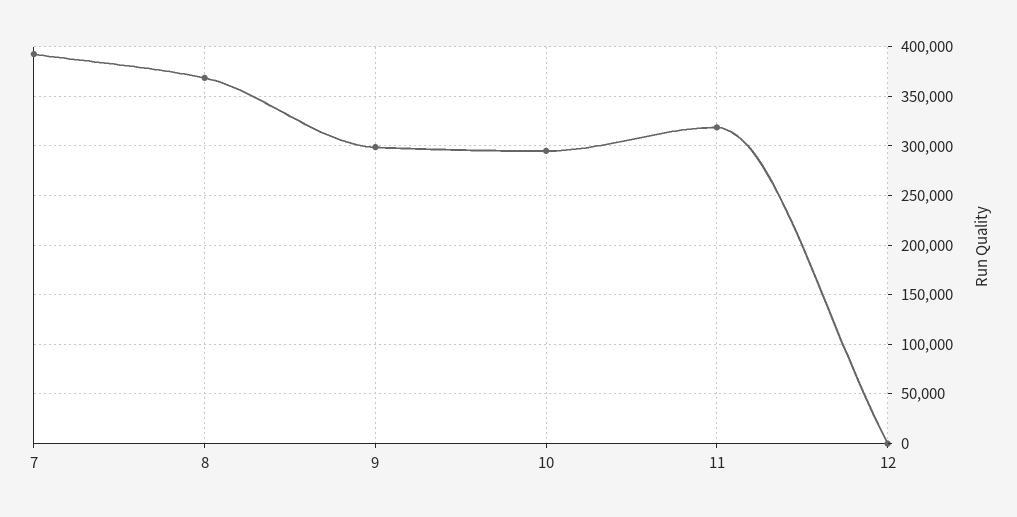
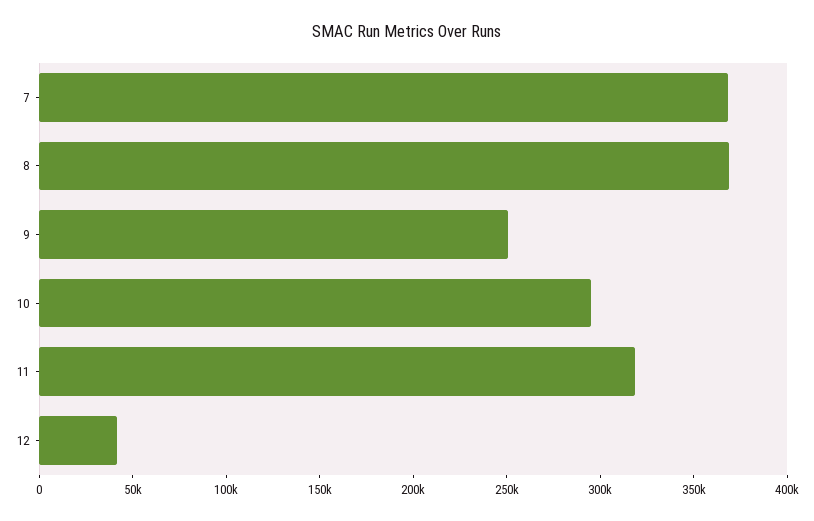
7: 390000 -> 370000
9: 300000 -> 250000
12: 0 -> 40000

